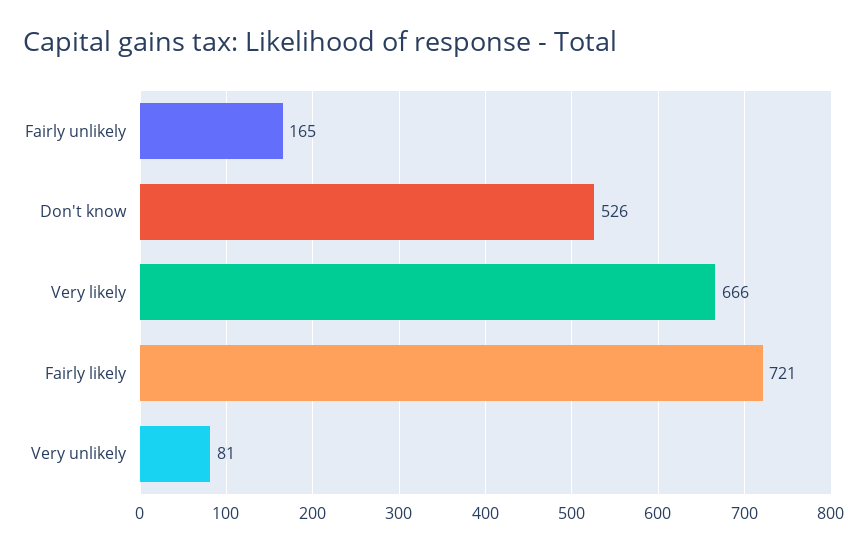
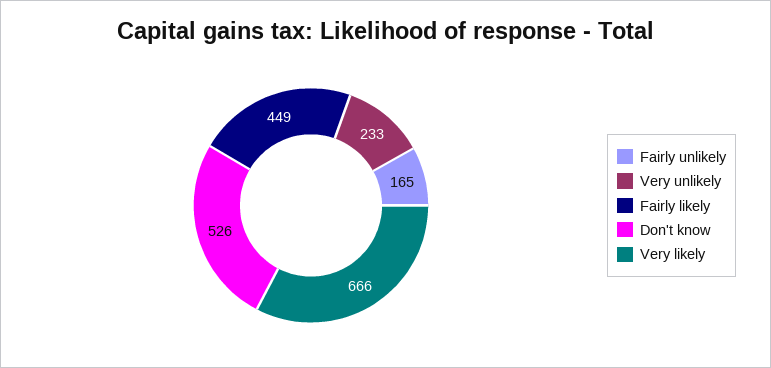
Fairly likely: 721 -> 449
Very unlikely: 81 -> 233

